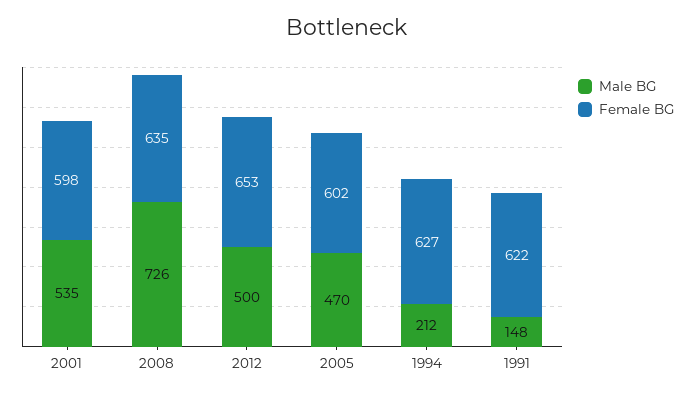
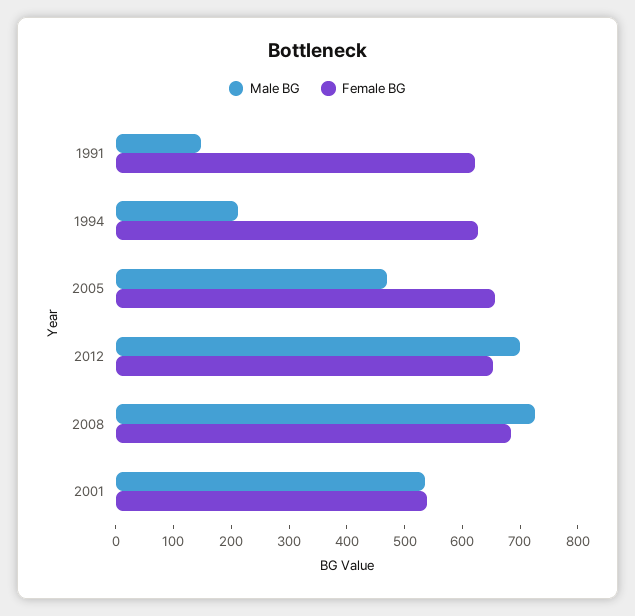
Female BG, 2001: 598 -> 540
Female BG, 2008: 635 -> 680
Male BG, 2012: 500 -> 700
Female BG, 2005: 602 -> 660

